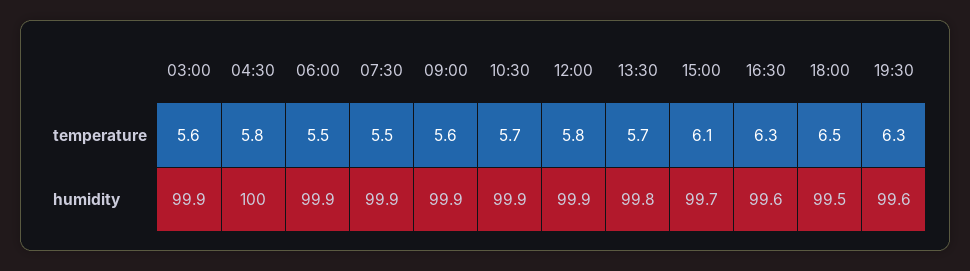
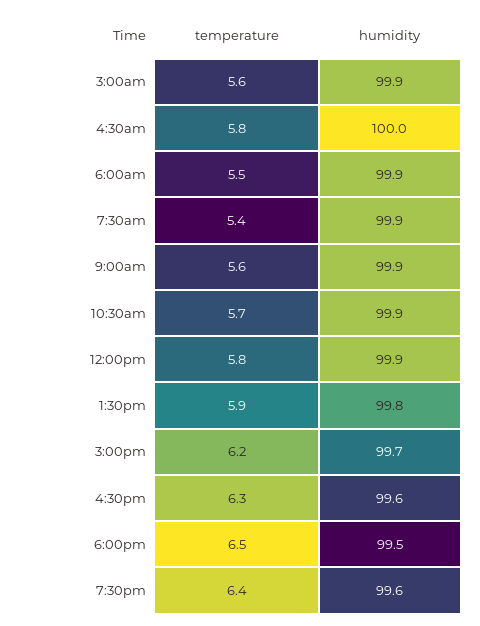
07:30, temperature: 5.5 -> 5.4
13:30, temperature: 5.7 -> 5.9
15:00, temperature: 6.1 -> 6.2
19:30, temperature: 6.3 -> 6.4

